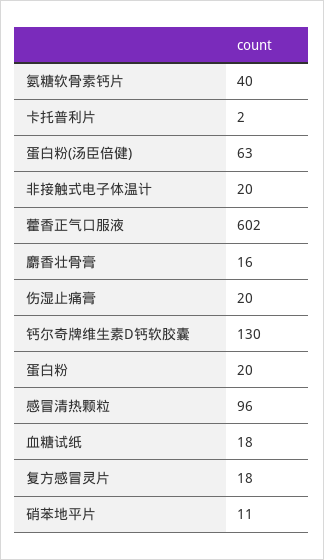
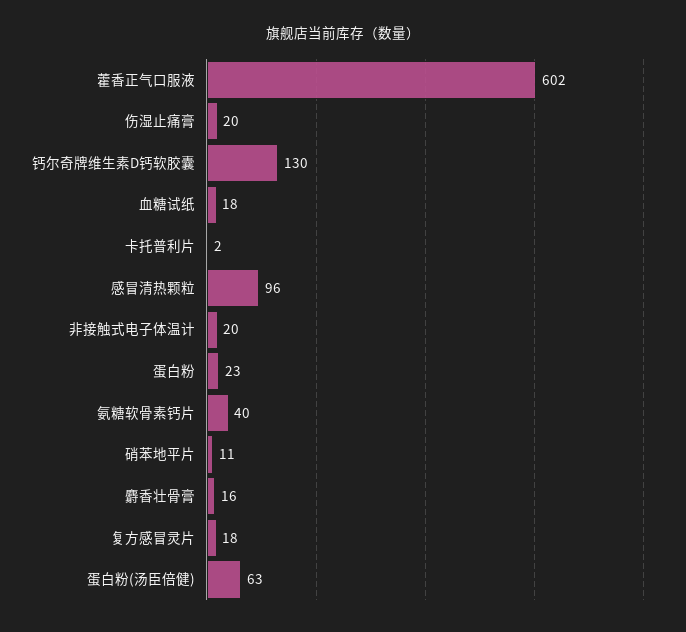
蛋白粉: 20 -> 23

